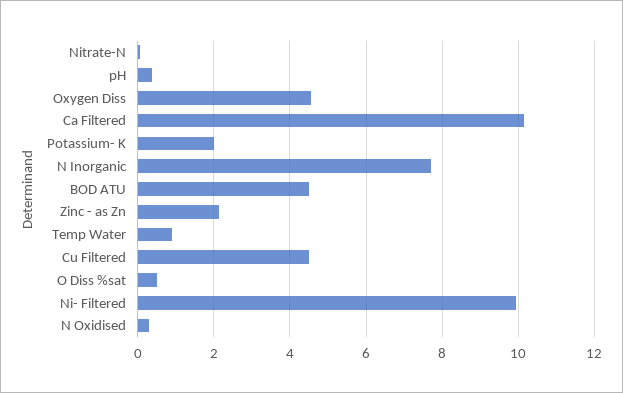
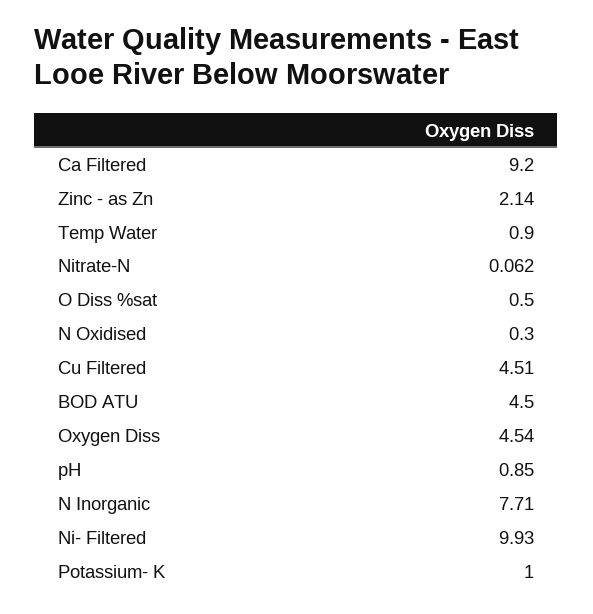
pH: 0.4 -> 0.85
Ca Filtered: 10.2 -> 9.2
Potassium- K: 2 -> 1

